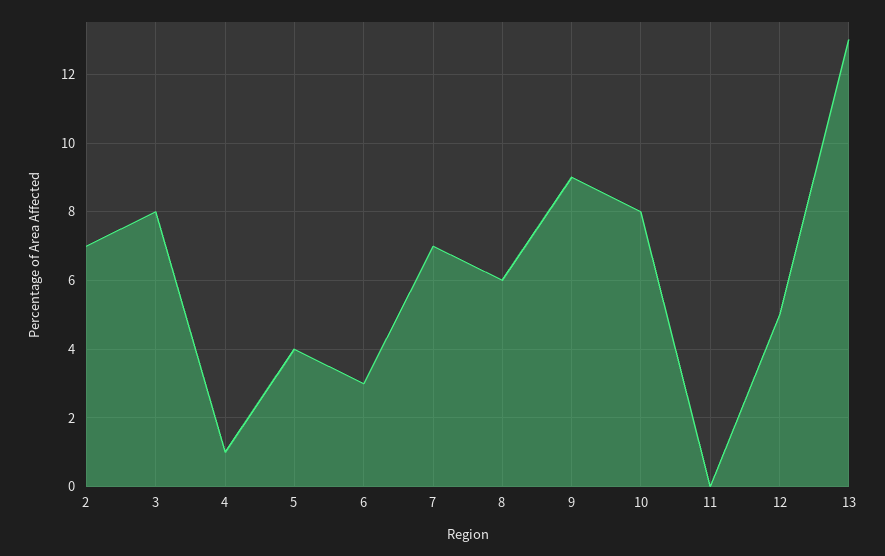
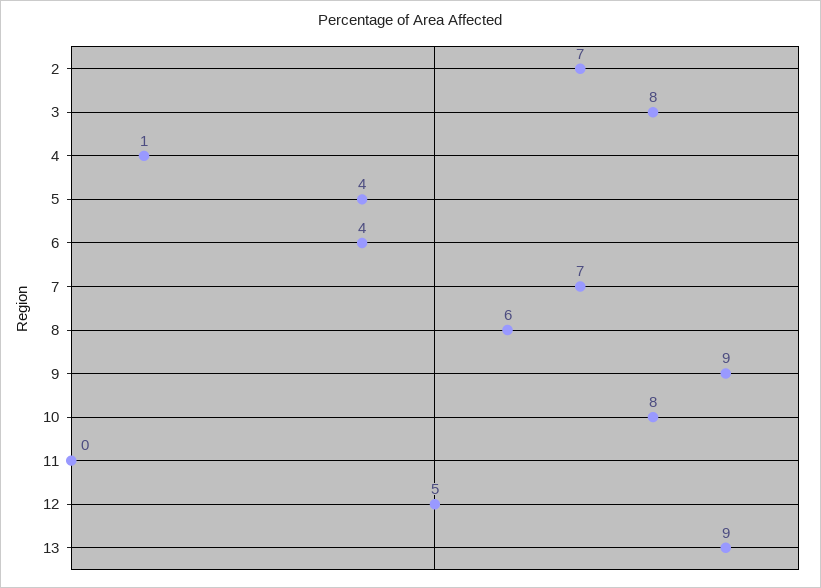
6: 3 -> 4
13: 13 -> 9

